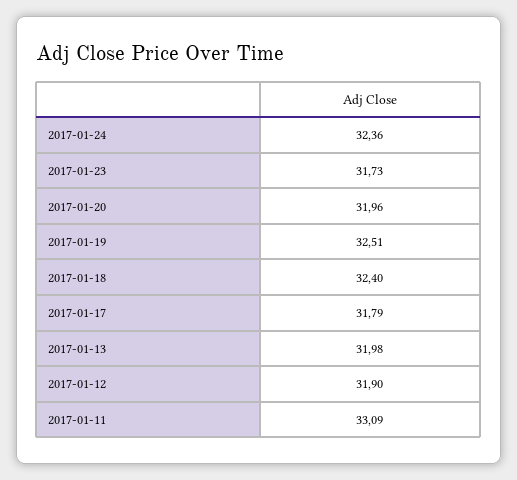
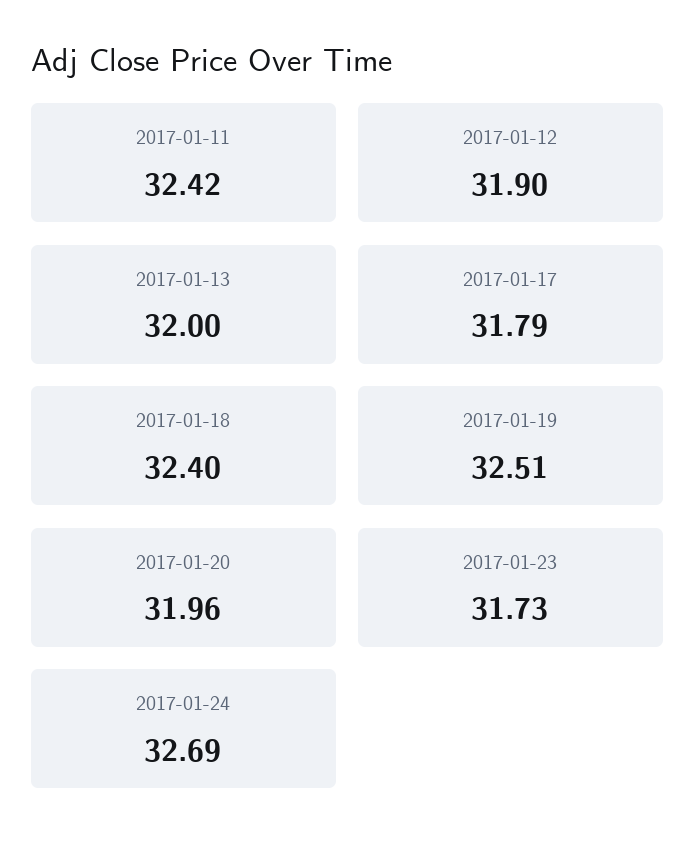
2017-01-24: 32.36 -> 32.69
2017-01-13: 31.98 -> 32
2017-01-11: 33.09 -> 32.42

